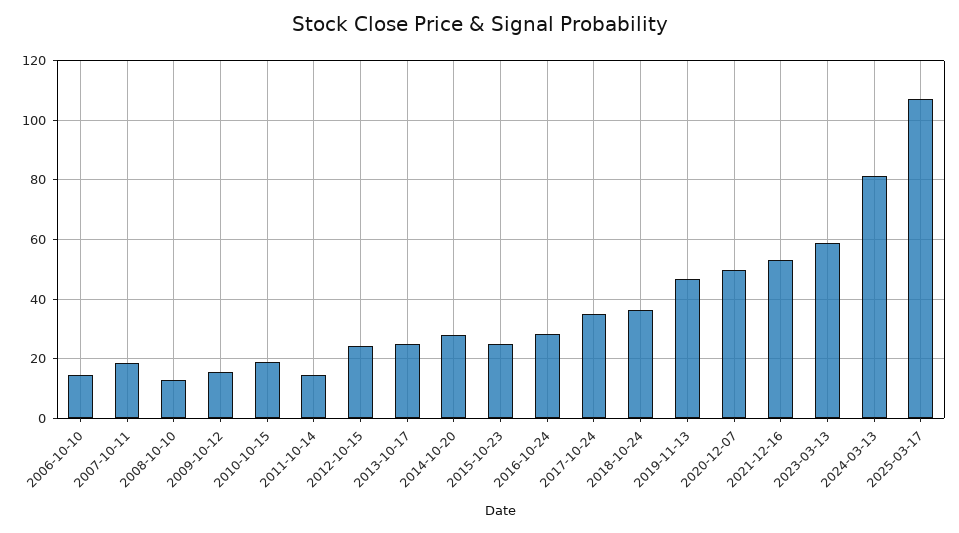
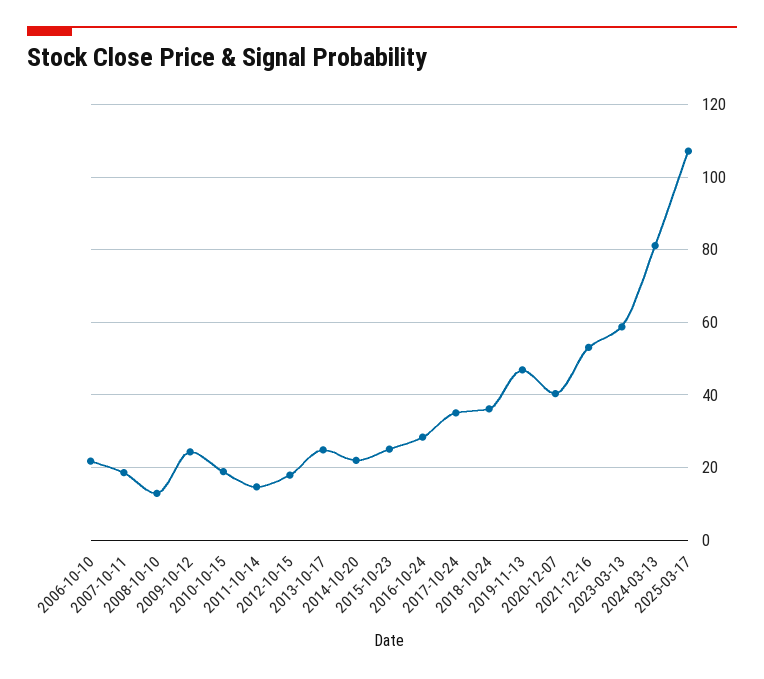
2006-10-10: 15 -> 22
2009-10-12: 15 -> 24
2012-10-15: 25 -> 18
2014-10-20: 27.5 -> 22
2020-12-07: 50 -> 40

